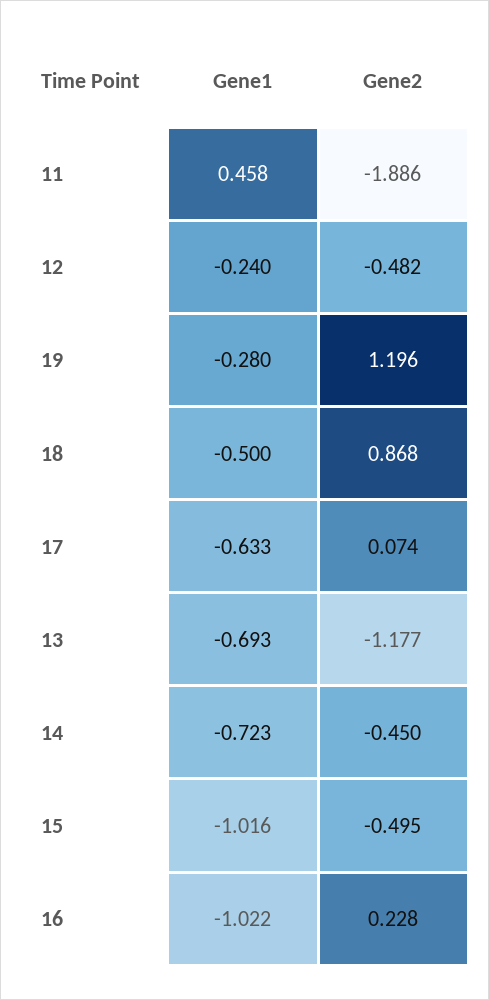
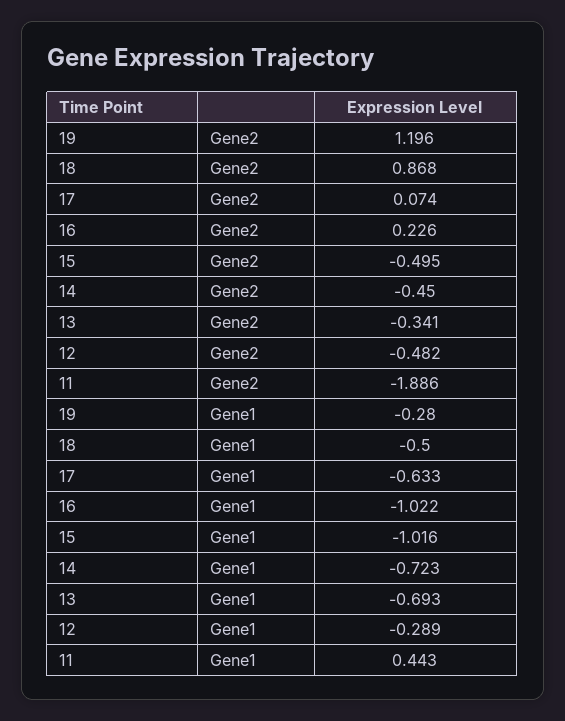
Gene1, 11: 0.458 -> 0.443
Gene1, 12: -0.24 -> -0.289
Gene2, 13: -1.177 -> -0.341
Gene2, 16: 0.228 -> 0.226

